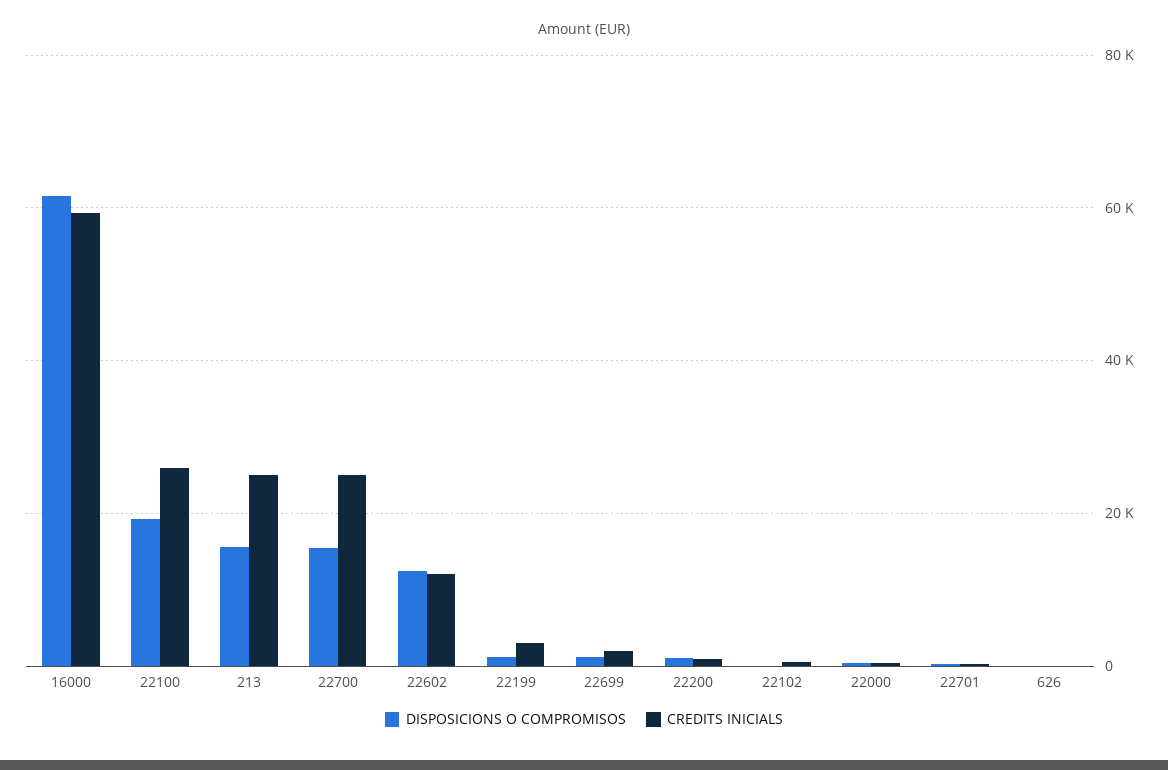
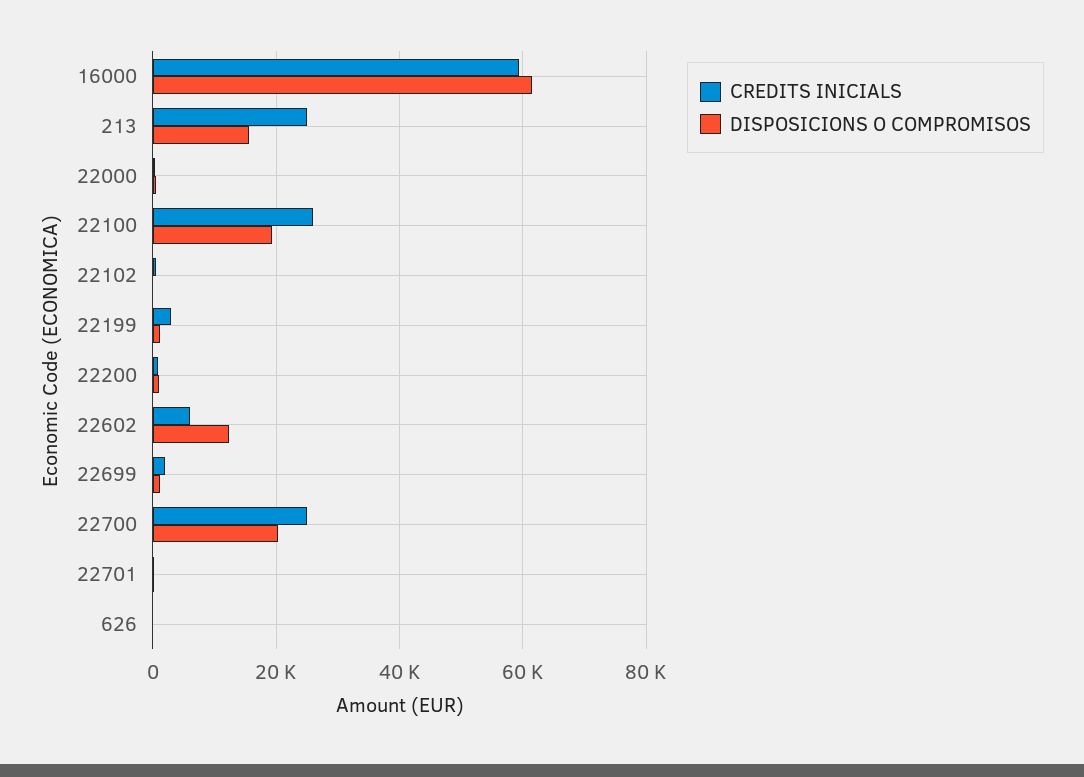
DISPOSICIONS O COMPROMISOS, 22700: 16000 -> 20000
CREDITS INICIALS, 22602: 12000 -> 6000

